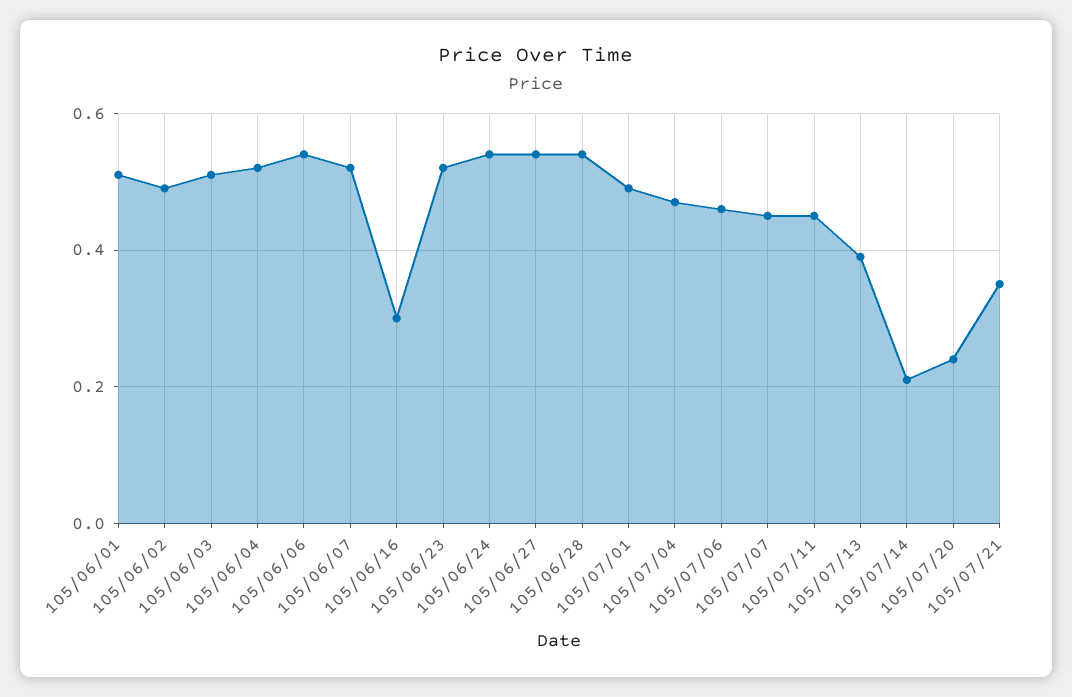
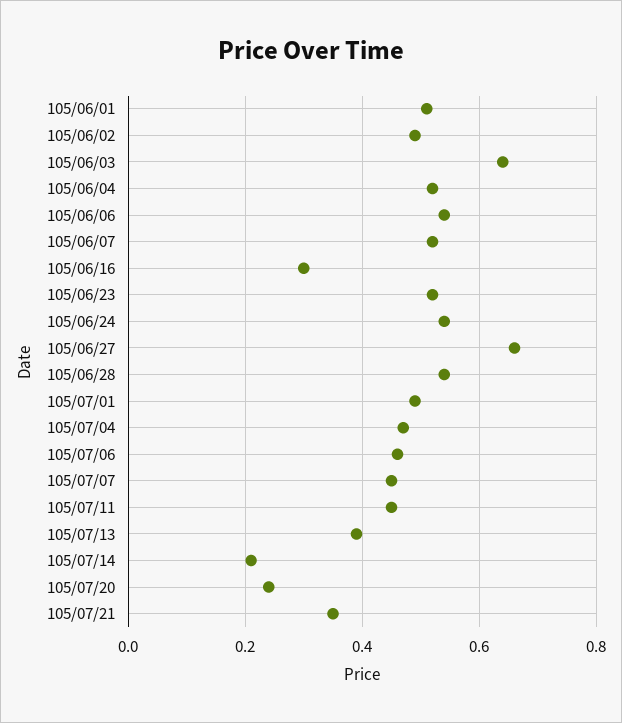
105/06/03: 0.5 -> 0.65
105/06/27: 0.55 -> 0.65

